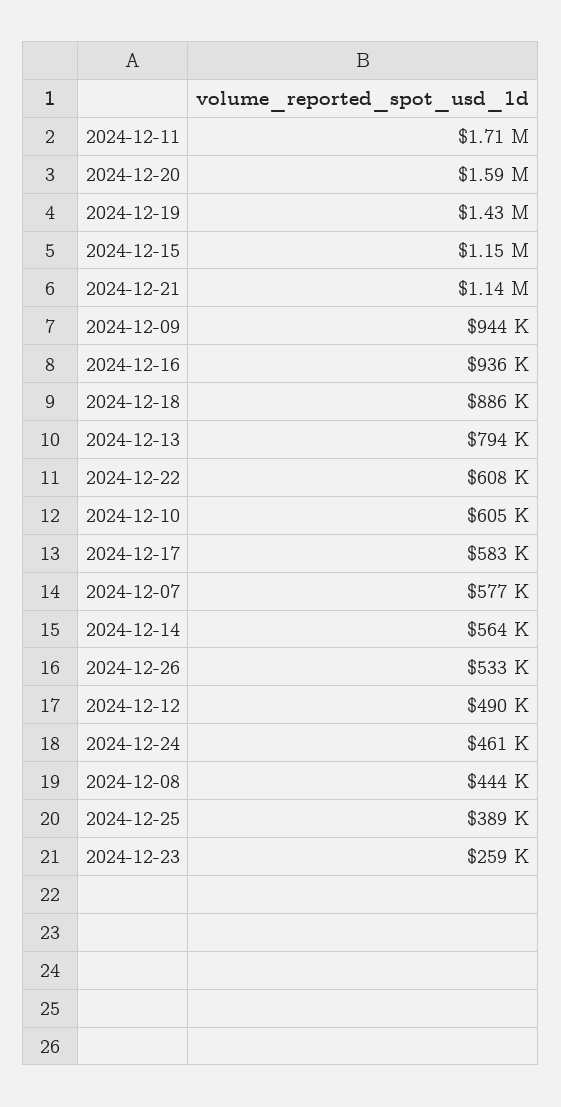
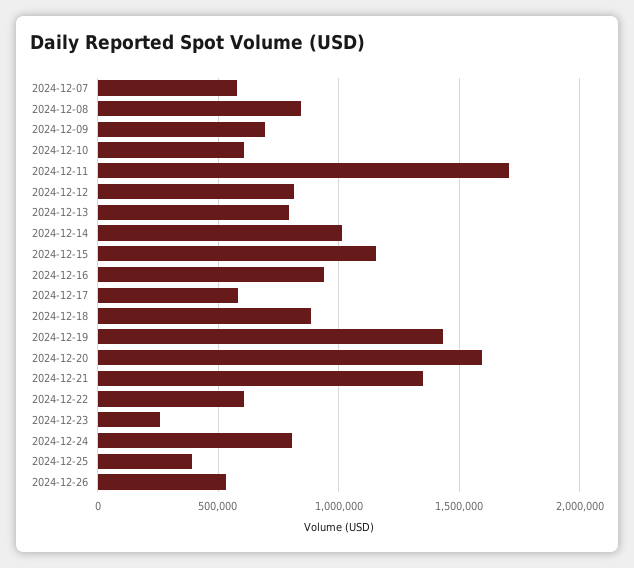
2024-12-21: 1140000 -> 1350000
2024-12-09: 944000 -> 700000
2024-12-14: 564000 -> 1000000
2024-12-12: 490000 -> 800000
2024-12-24: 461000 -> 800000
2024-12-08: 444000 -> 850000

